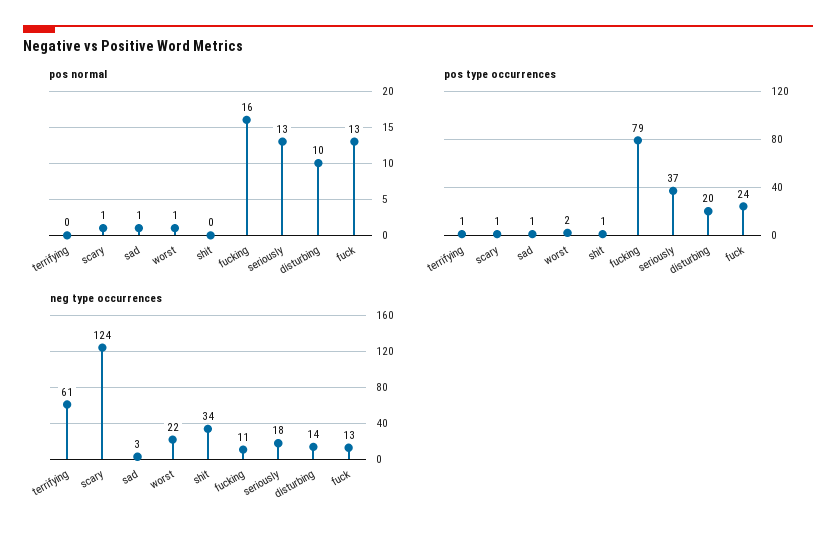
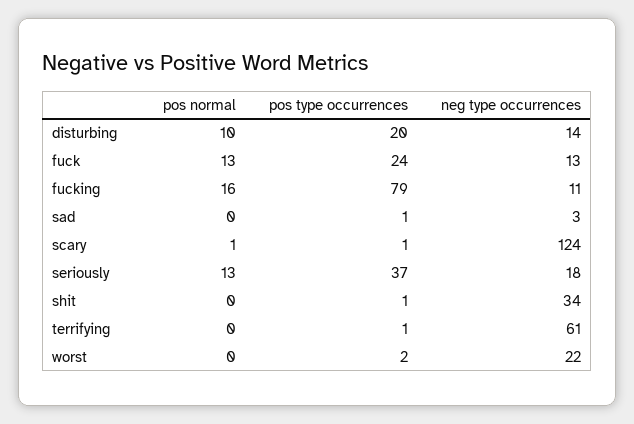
pos normal, sad: 1 -> 0
pos normal, worst: 1 -> 0

